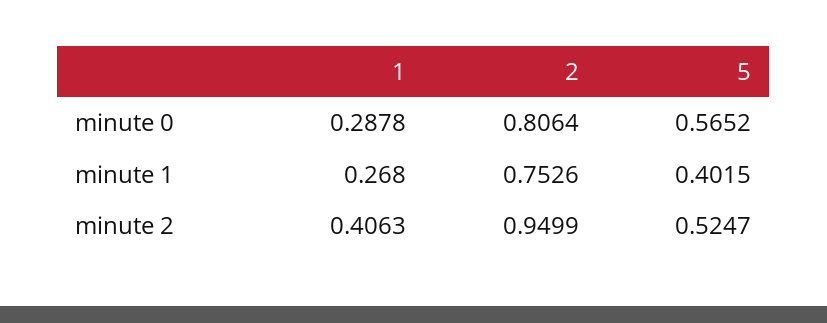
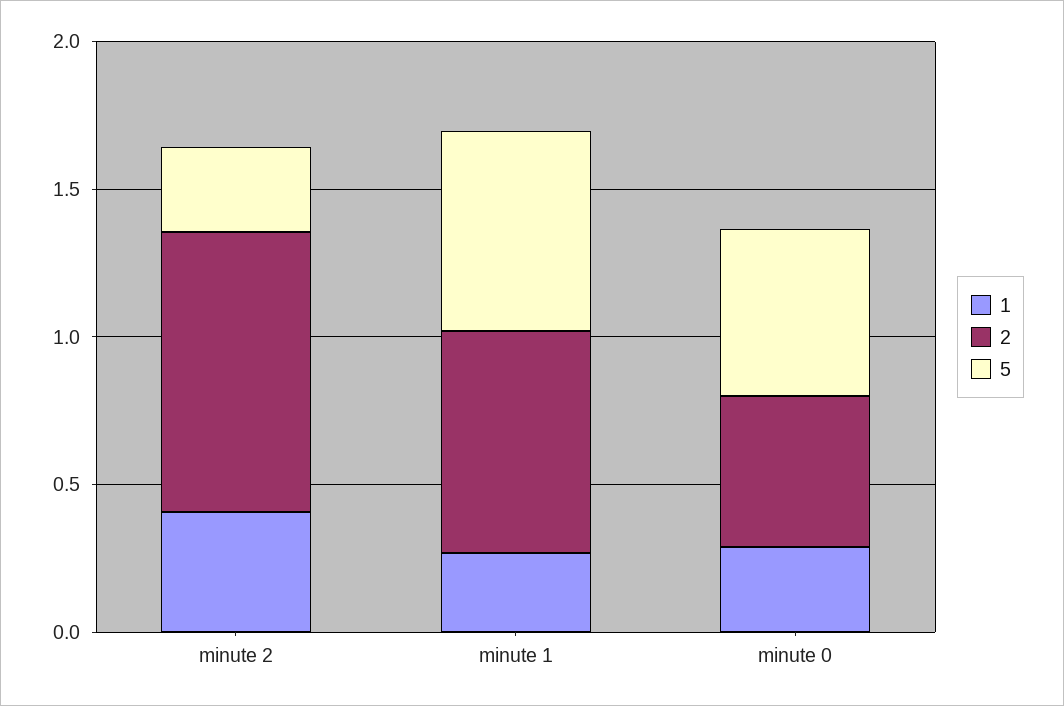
2, minute 0: 0.8064 -> 0.5
5, minute 1: 0.4015 -> 0.7
5, minute 2: 0.5247 -> 0.3

